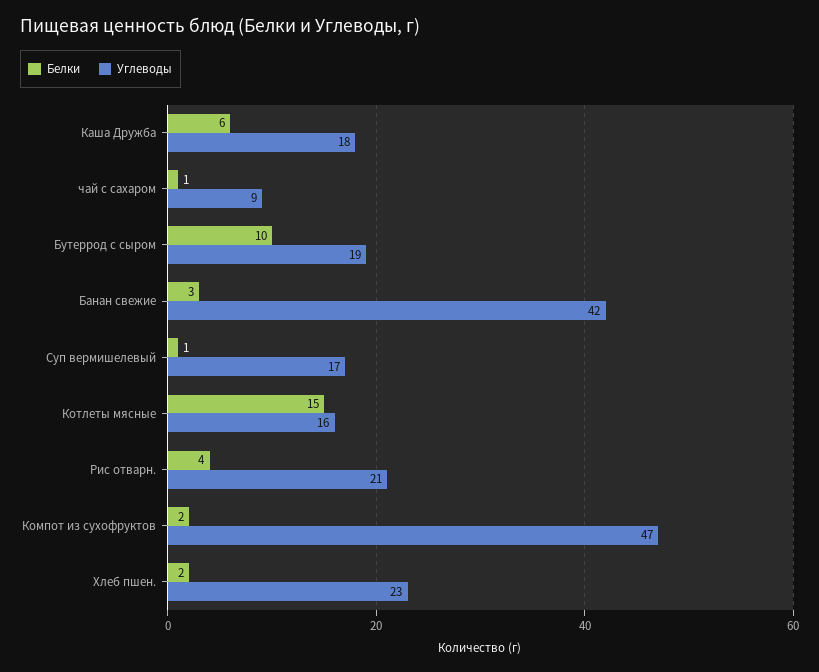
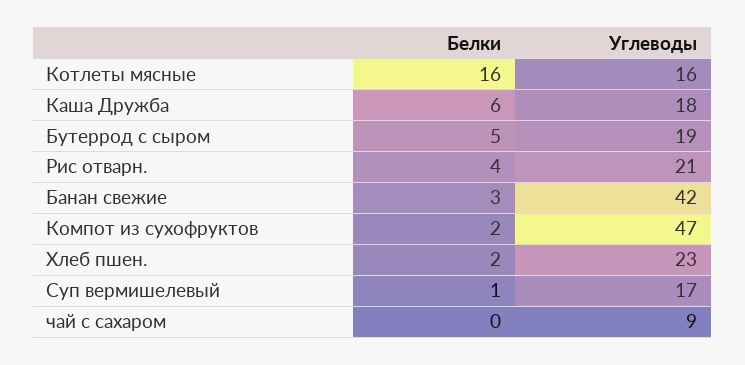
Белки, чай с сахаром: 1 -> 0
Белки, Бутеррод с сыром: 10 -> 5
Белки, Котлеты мясные: 15 -> 16

